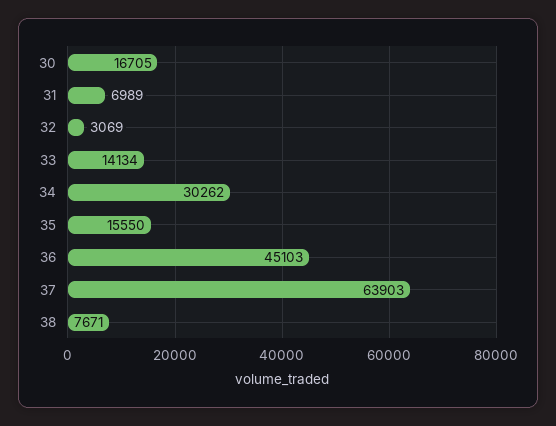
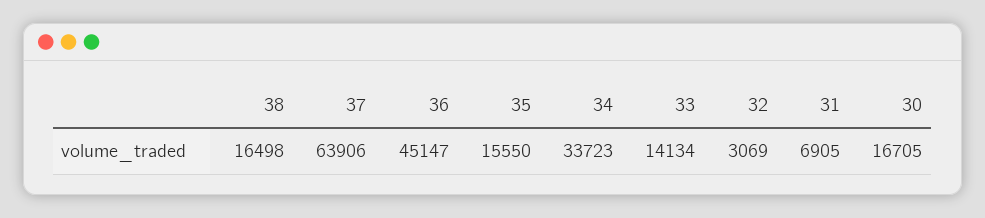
31: 6989 -> 6905
34: 30262 -> 33723
36: 45103 -> 45147
37: 63903 -> 63906
38: 7671 -> 16498

